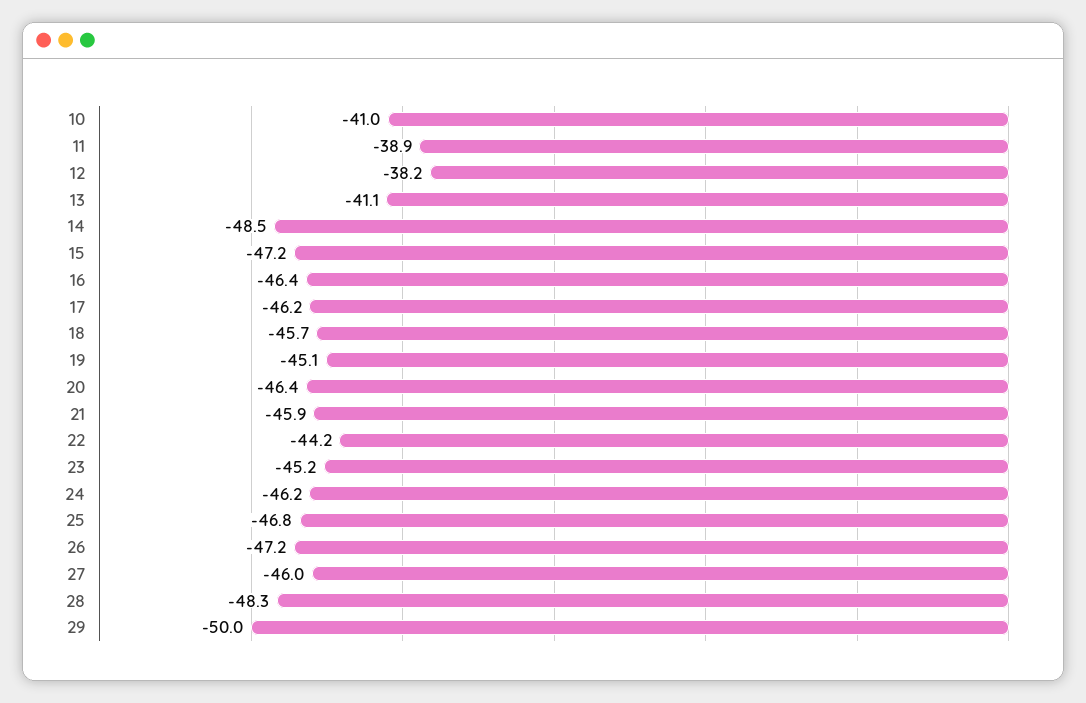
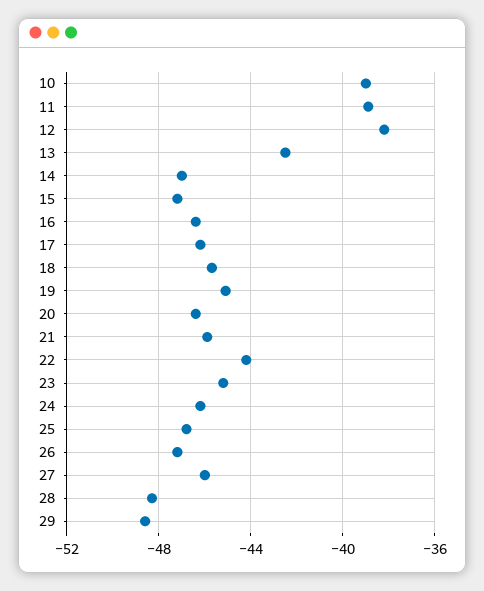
10: -41 -> -39
13: -41.1 -> -42.5
14: -48.5 -> -47
29: -50 -> -48.5

